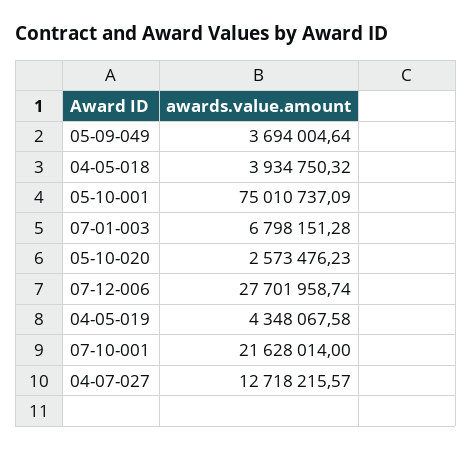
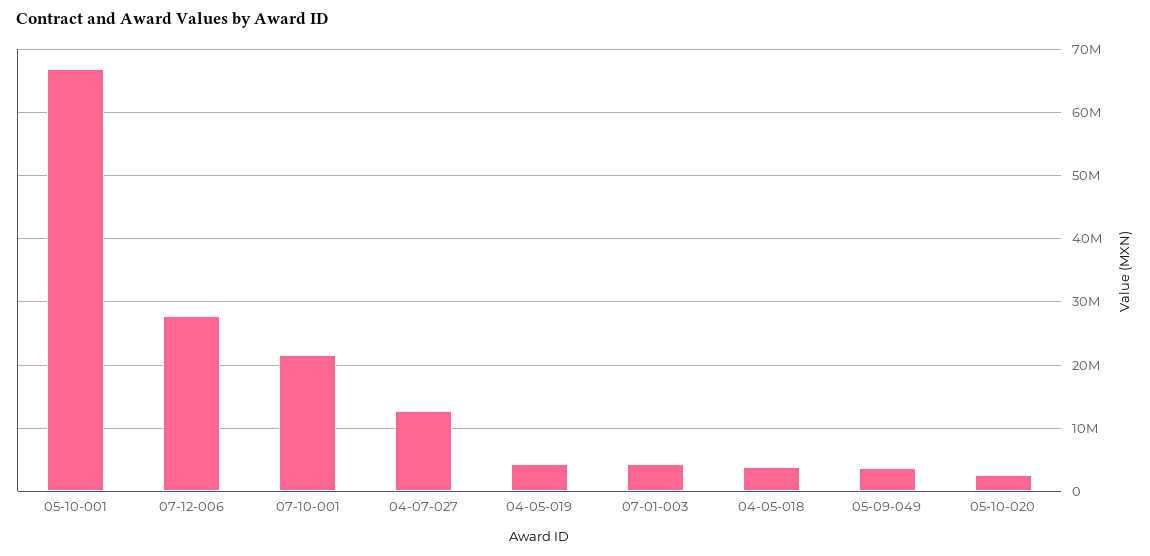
05-10-001: 75010737.09 -> 67000000
07-01-003: 6798151.28 -> 4000000

